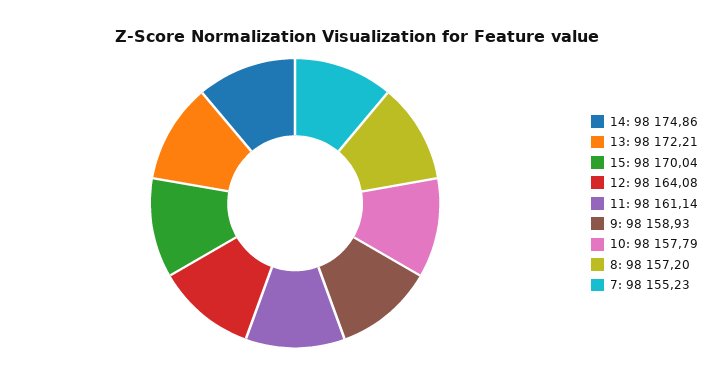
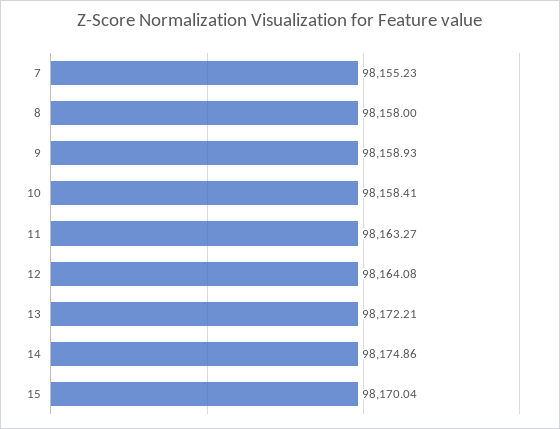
11: 98161.14 -> 98163.27
10: 98157.79 -> 98158.41
8: 98157.2 -> 98158

